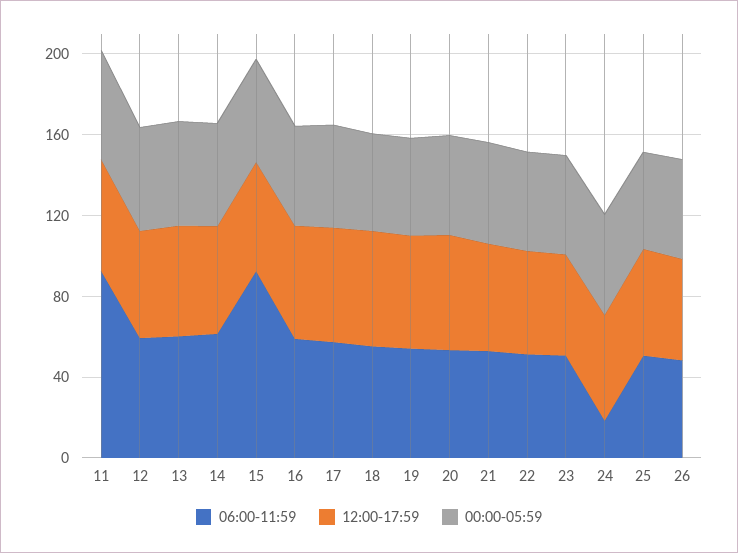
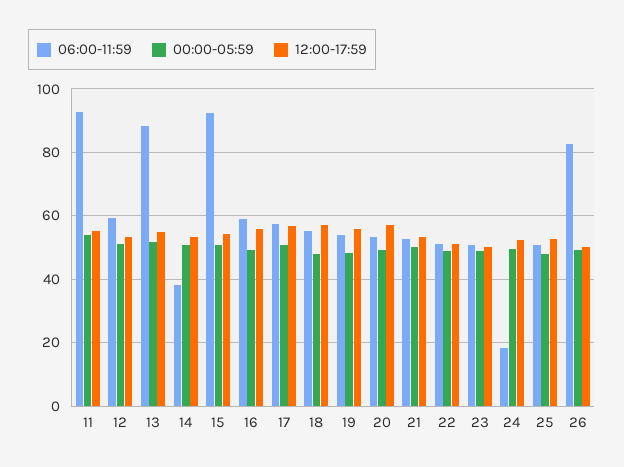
06:00-11:59, 13: 60 -> 88
06:00-11:59, 14: 60 -> 38
06:00-11:59, 26: 50 -> 82

